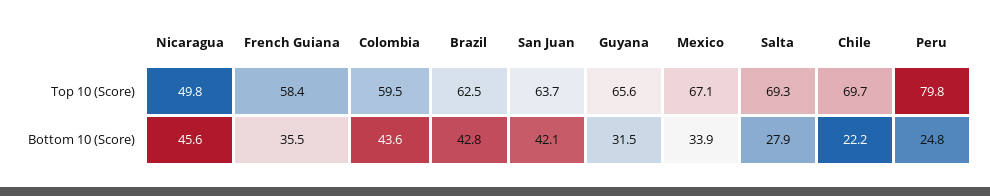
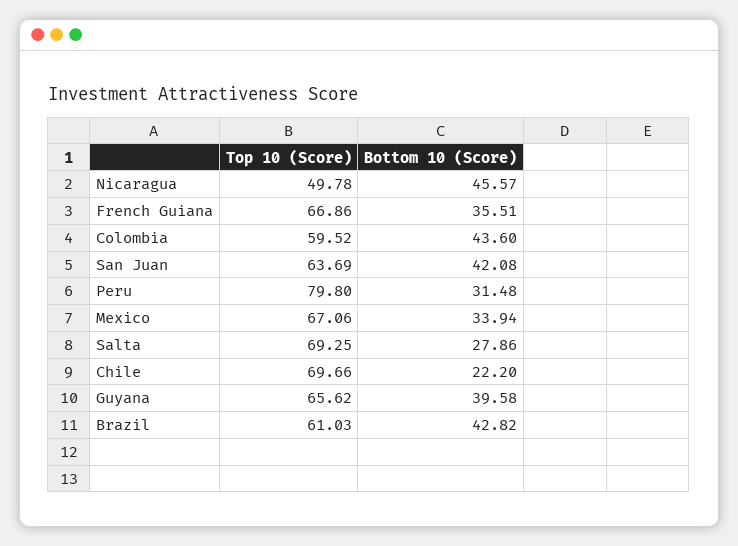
French Guiana, Top 10 (Score): 58.4 -> 66.86
Brazil, Top 10 (Score): 62.5 -> 61.03
Guyana, Bottom 10 (Score): 31.5 -> 39.58
Peru, Bottom 10 (Score): 24.8 -> 31.48

